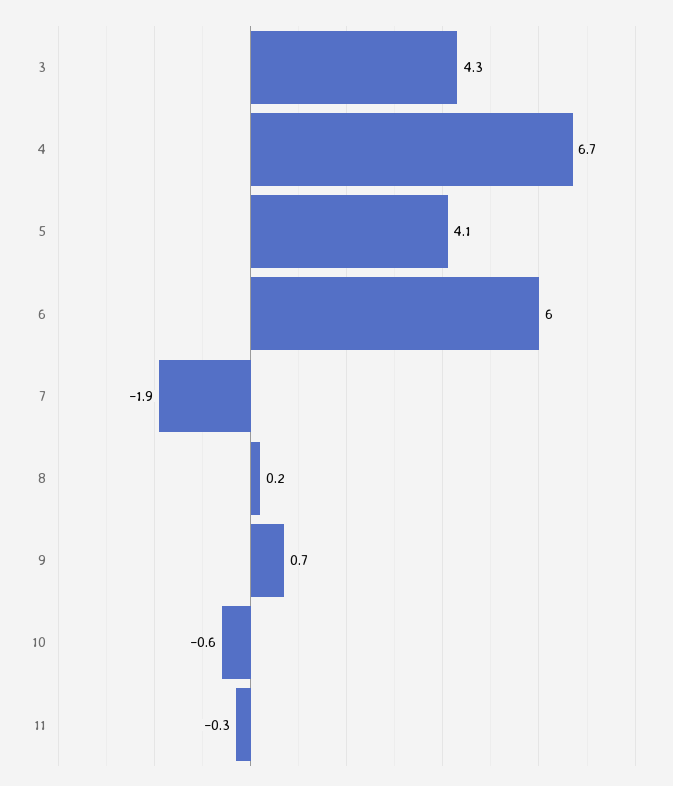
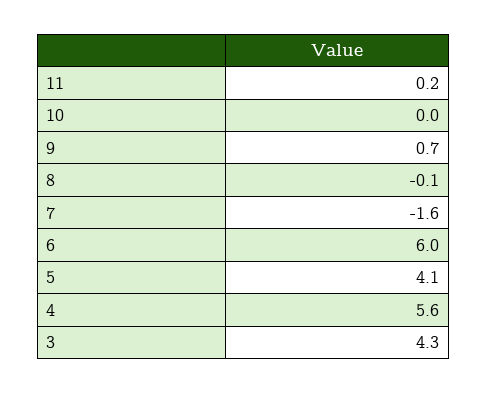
4: 6.7 -> 5.6
7: -1.9 -> -1.6
8: 0.2 -> -0.1
10: -0.6 -> 0
11: -0.3 -> 0.2

